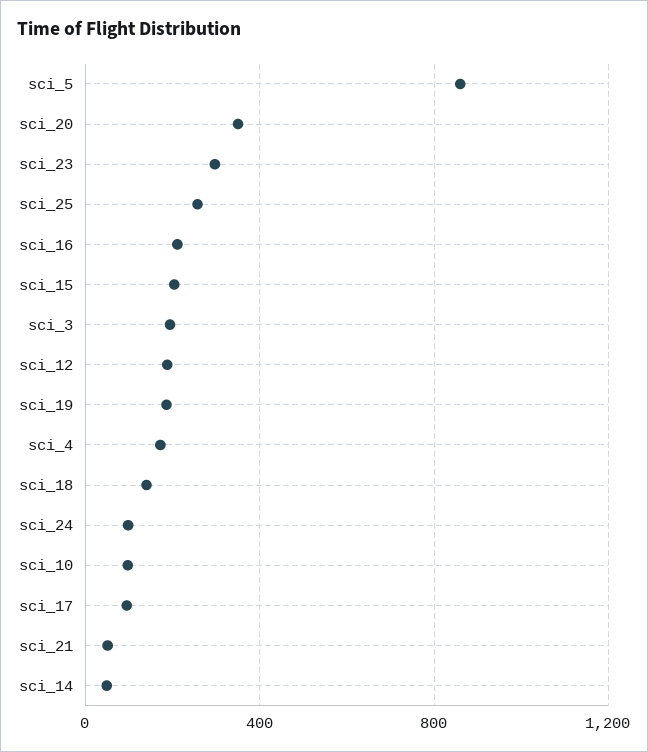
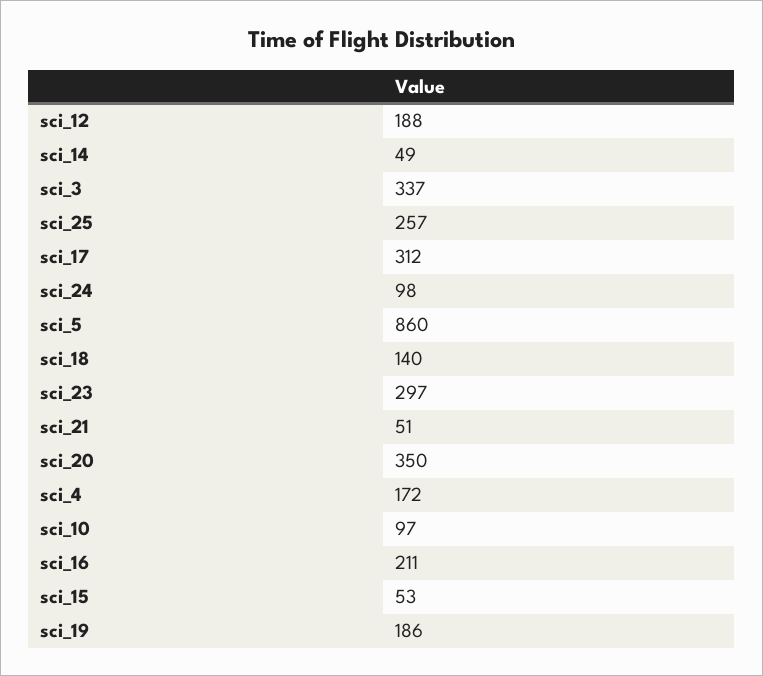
sci_15: 200 -> 53
sci_3: 200 -> 337
sci_17: 100 -> 312

